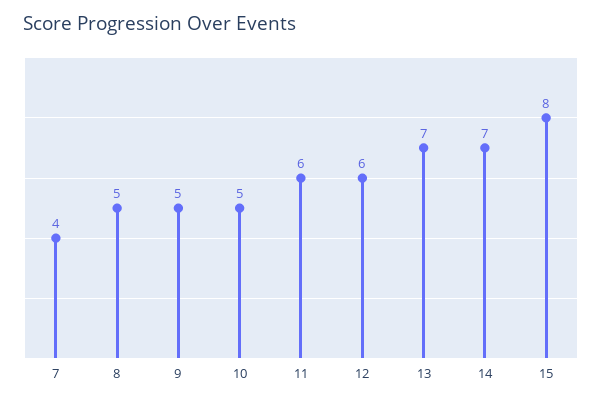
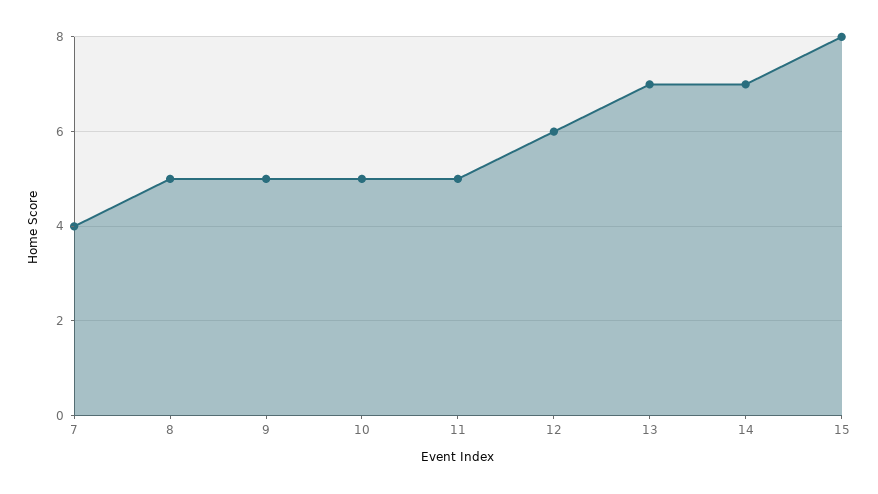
11: 6 -> 5

